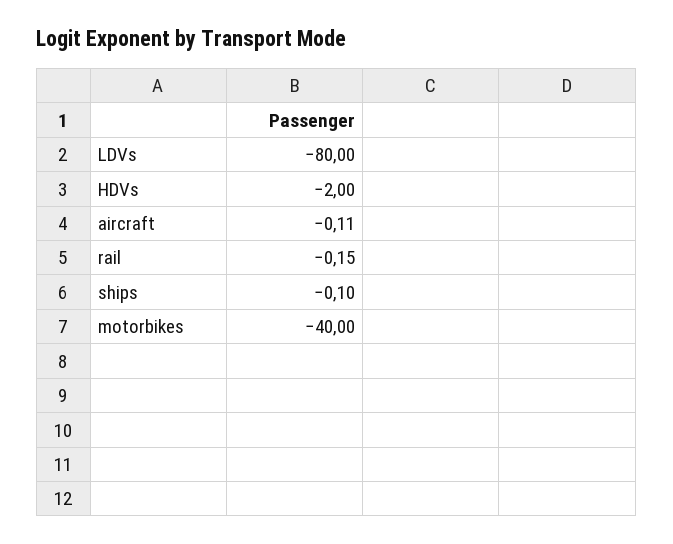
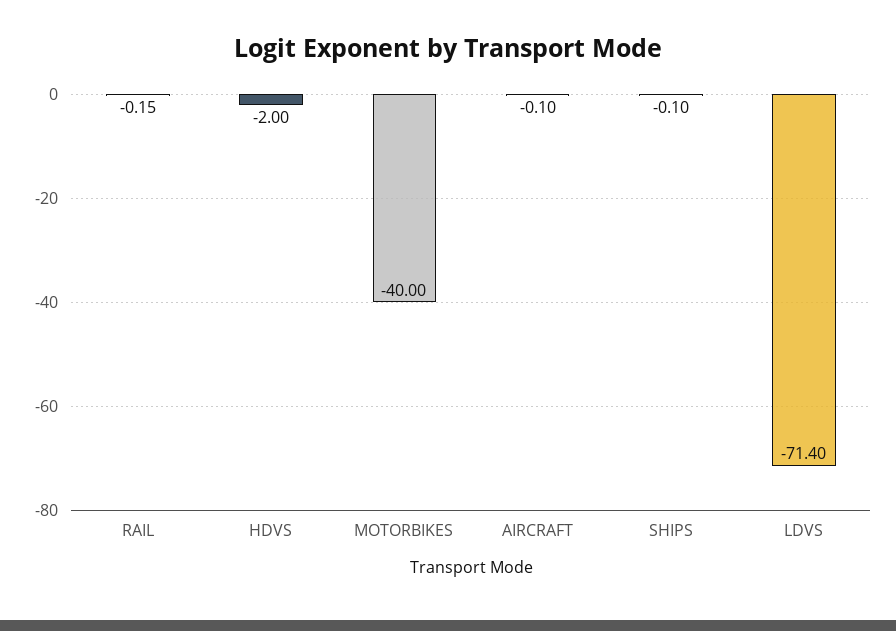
LDVs: -80 -> -71.4
aircraft: -0.11 -> -0.1

